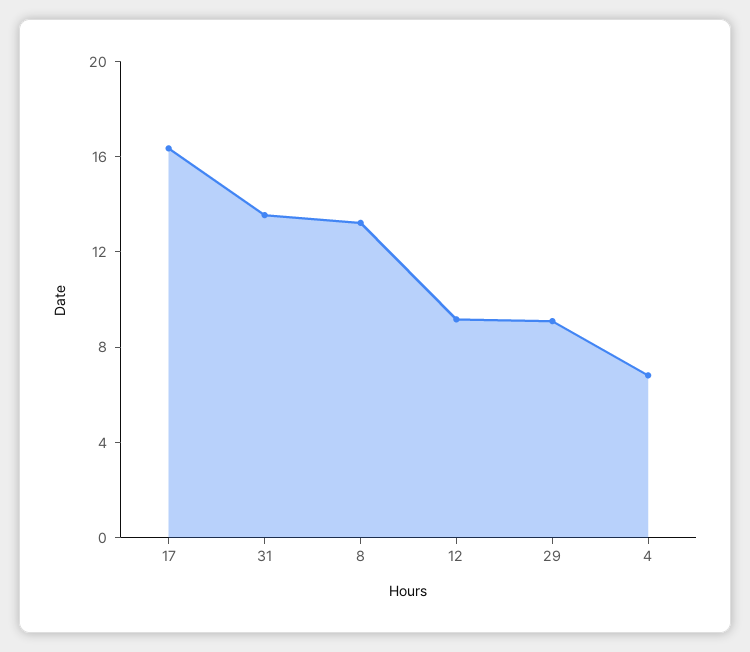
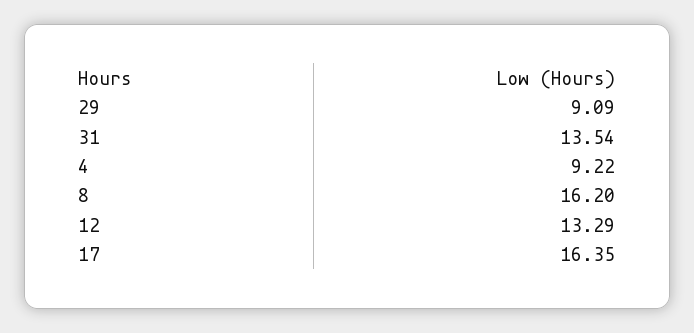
8: 13 -> 16.2
12: 9 -> 13.29
4: 7 -> 9.22

